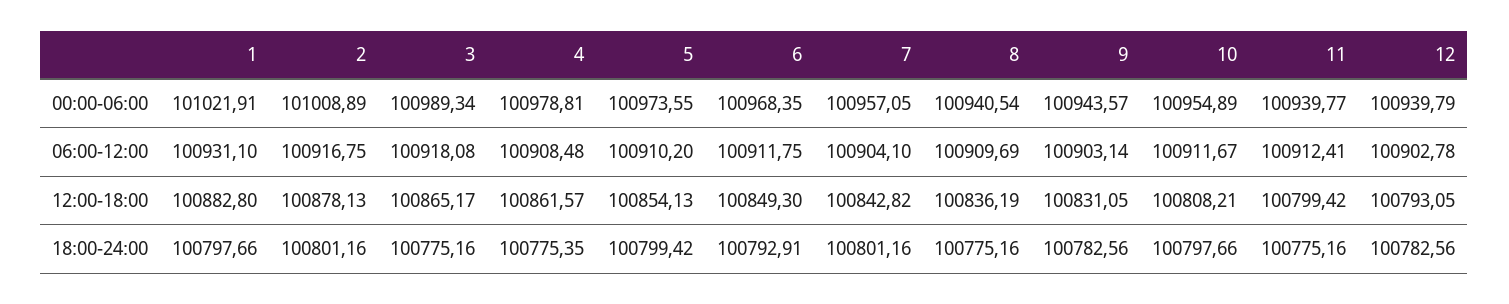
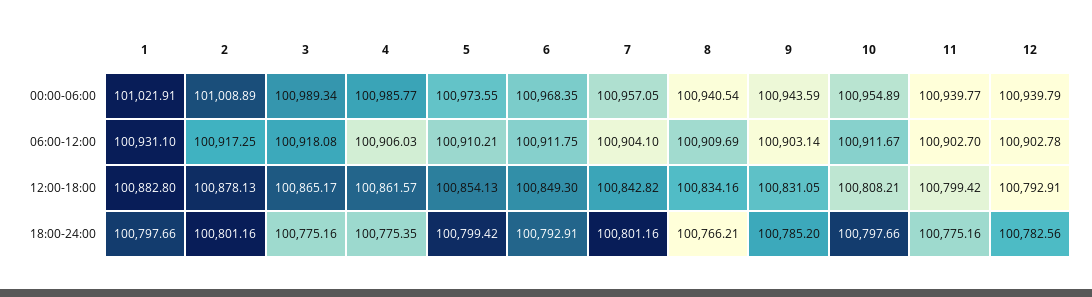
4, 00:00-06:00: 100978.81 -> 100985.77
9, 00:00-06:00: 100943.57 -> 100943.59
2, 06:00-12:00: 100916.75 -> 100917.25
4, 06:00-12:00: 100908.48 -> 100906.03
5, 06:00-12:00: 100910.2 -> 100910.21
11, 06:00-12:00: 100912.41 -> 100902.7
8, 12:00-18:00: 100836.19 -> 100834.16
12, 12:00-18:00: 100793.05 -> 100792.91
8, 18:00-24:00: 100775.16 -> 100766.21
9, 18:00-24:00: 100782.56 -> 100785.2

